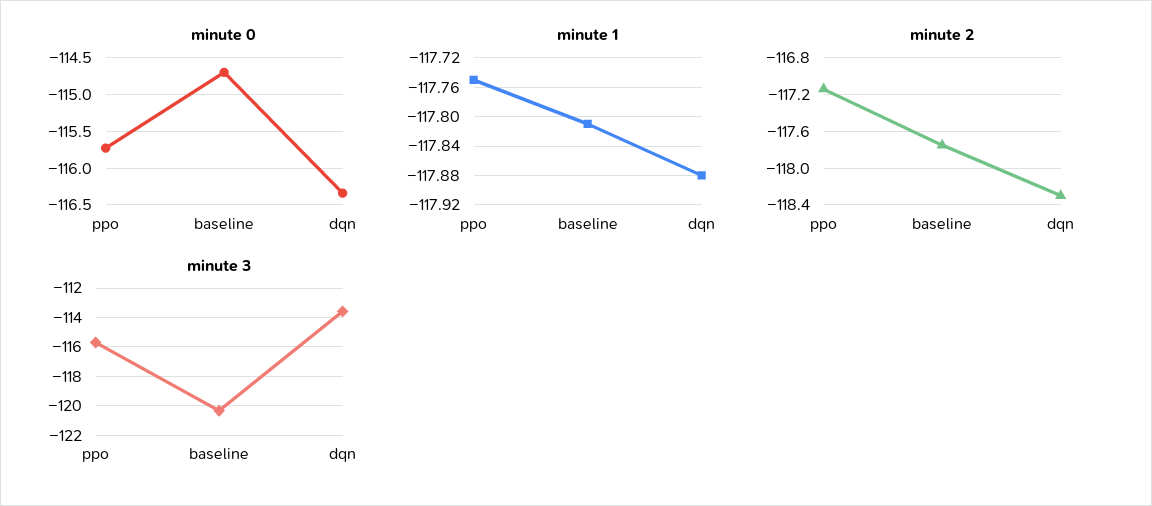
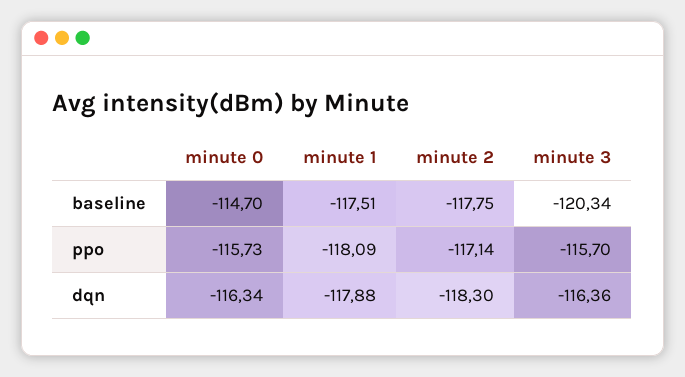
minute 1, ppo: -117.75 -> -118.09
minute 1, baseline: -117.81 -> -117.51
minute 3, dqn: -113.5 -> -116.36

